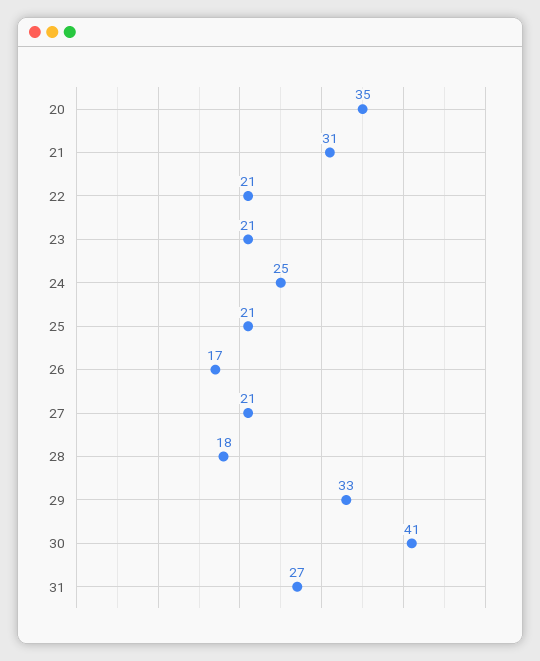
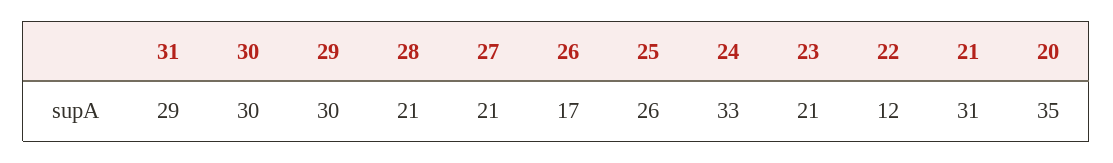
22: 21 -> 12
24: 25 -> 33
25: 21 -> 26
28: 18 -> 21
29: 33 -> 30
30: 41 -> 30
31: 27 -> 29

